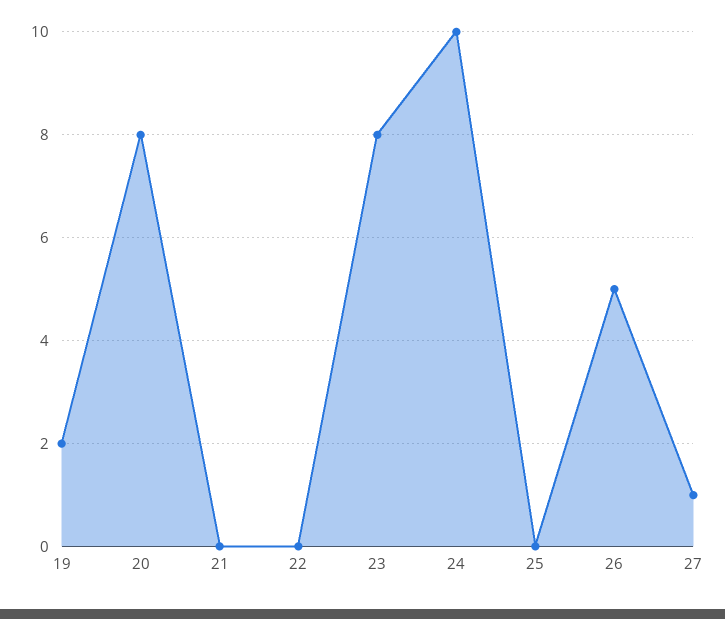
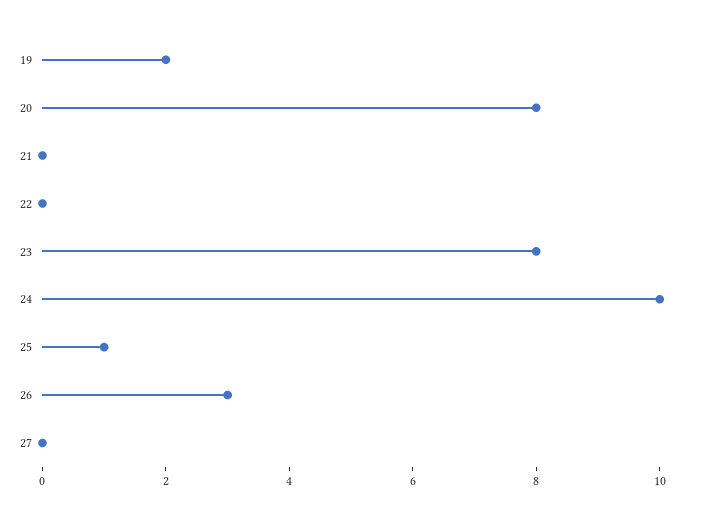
25: 0 -> 1
26: 5 -> 3
27: 1 -> 0

